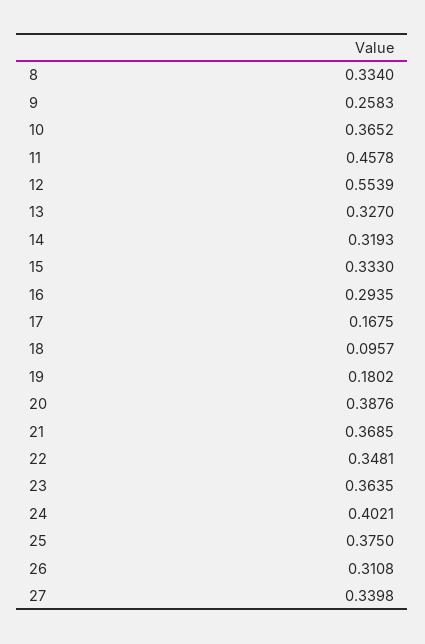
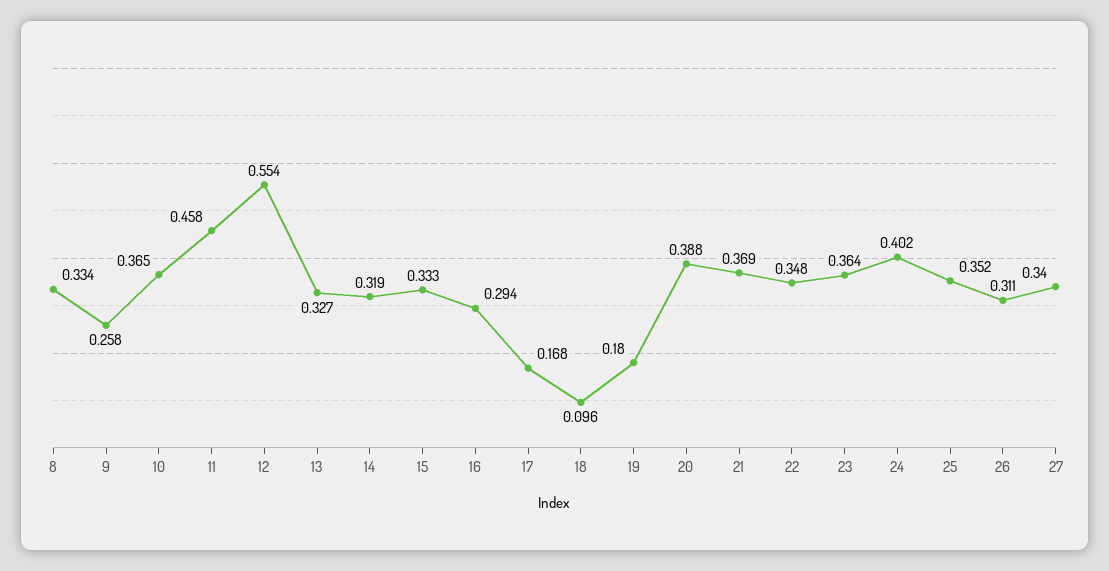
25: 0.375 -> 0.352

